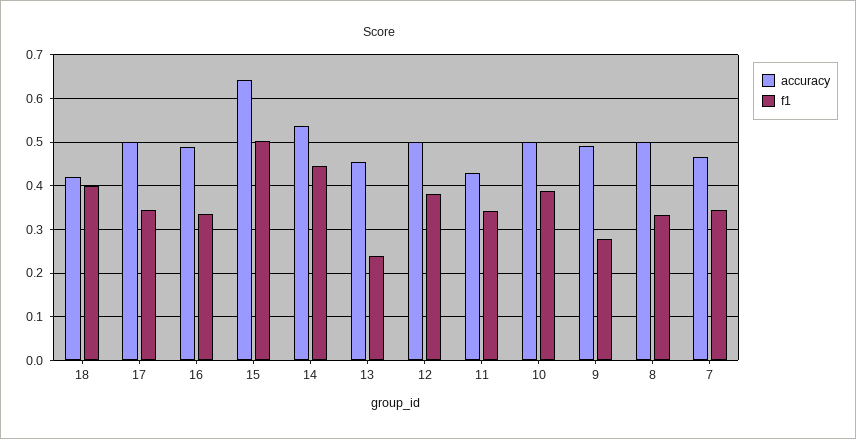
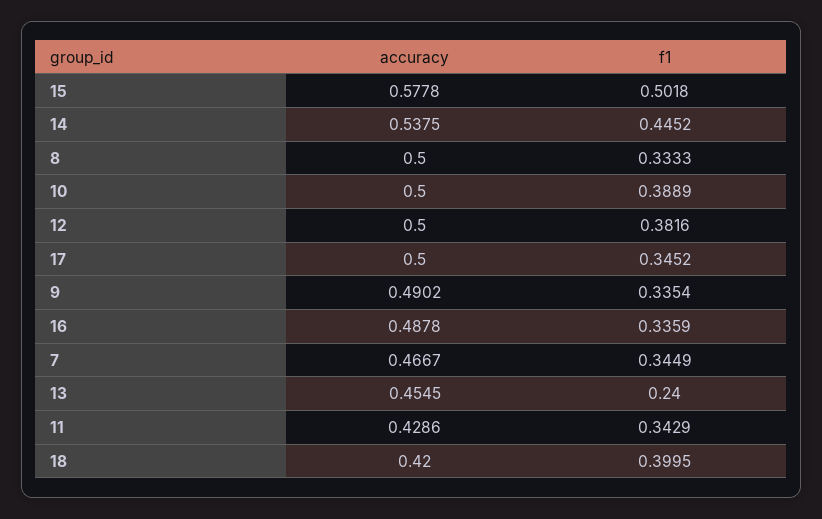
accuracy, 15: 0.64 -> 0.5778
f1, 9: 0.28 -> 0.3354

